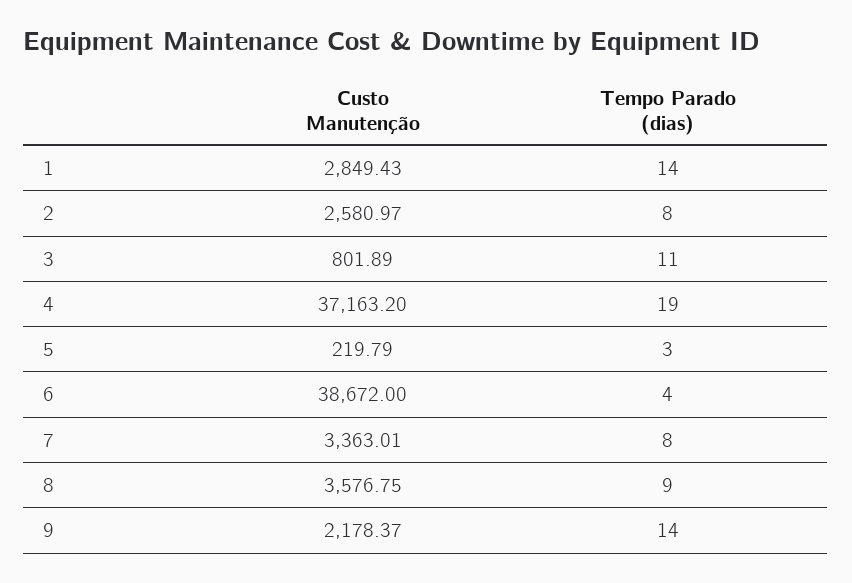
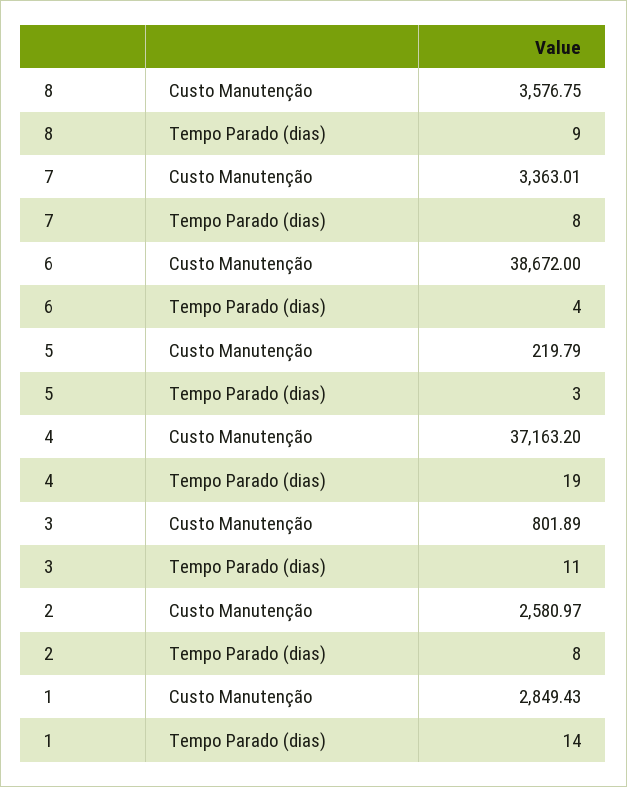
Custo Manutenção, 9: 2178.37 -> none
Tempo Parado (dias), 9: 14 -> none

